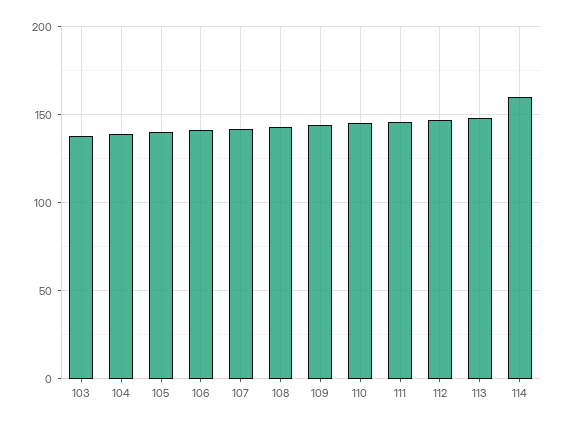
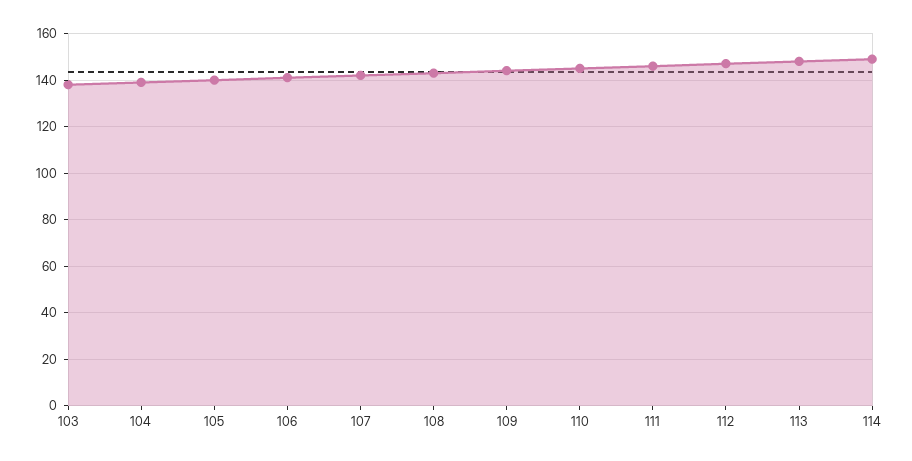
114: 160 -> 150

